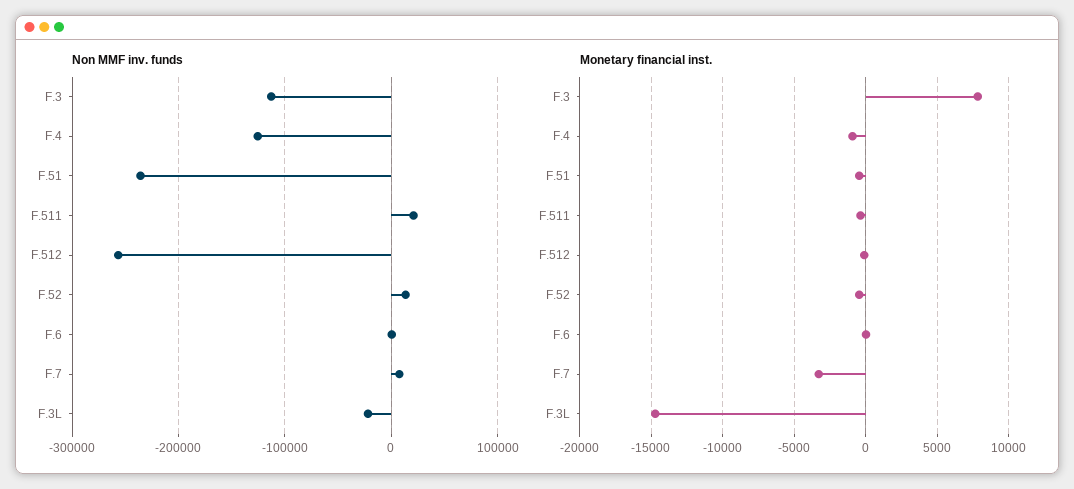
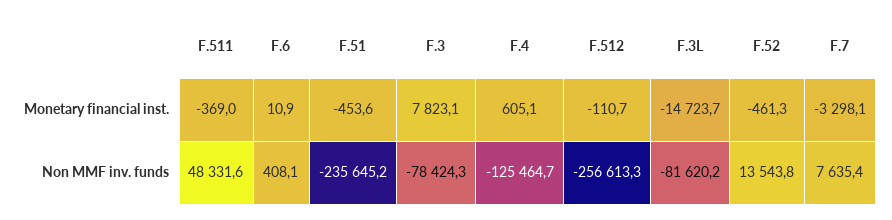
Non MMF inv. funds, F.3: -110000 -> -78424.3
Non MMF inv. funds, F.511: 20000 -> 48331.6
Non MMF inv. funds, F.3L: -20000 -> -81620.2
Monetary financial inst., F.4: -1000 -> 605.1

